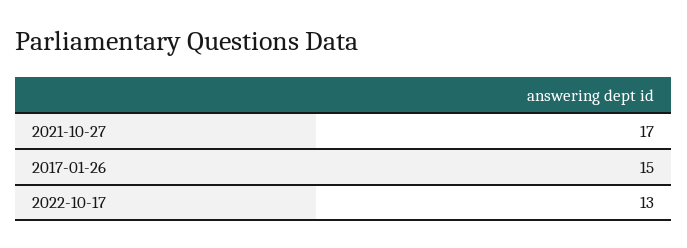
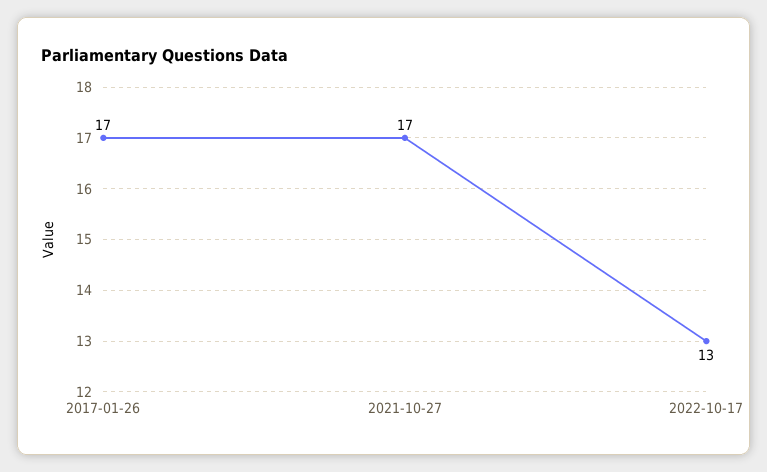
2017-01-26: 15 -> 17

